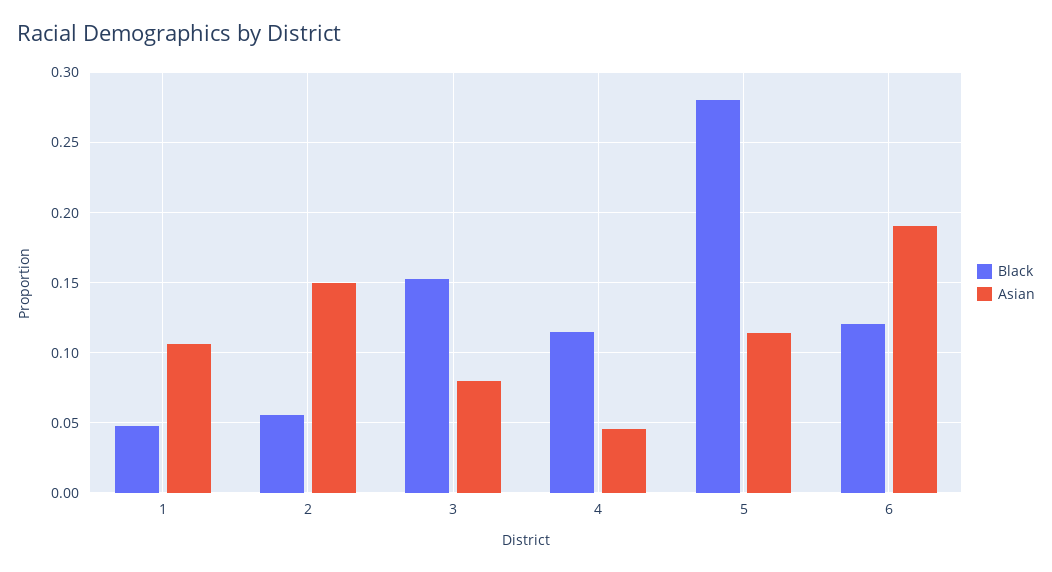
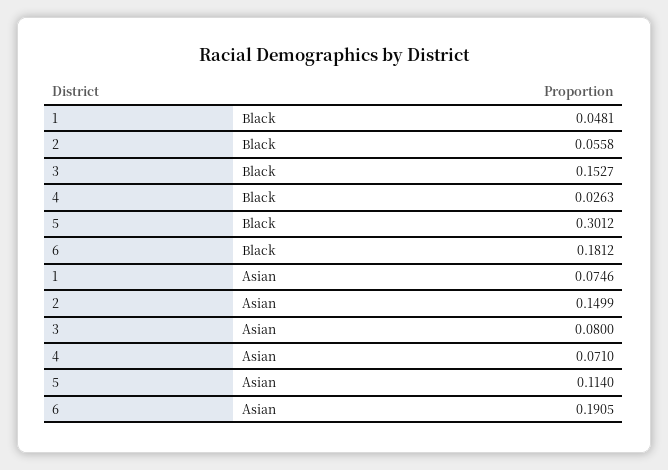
Asian, 1: 0.105 -> 0.0746
Black, 4: 0.115 -> 0.0263
Asian, 4: 0.045 -> 0.071
Black, 5: 0.28 -> 0.3012
Black, 6: 0.12 -> 0.1812

